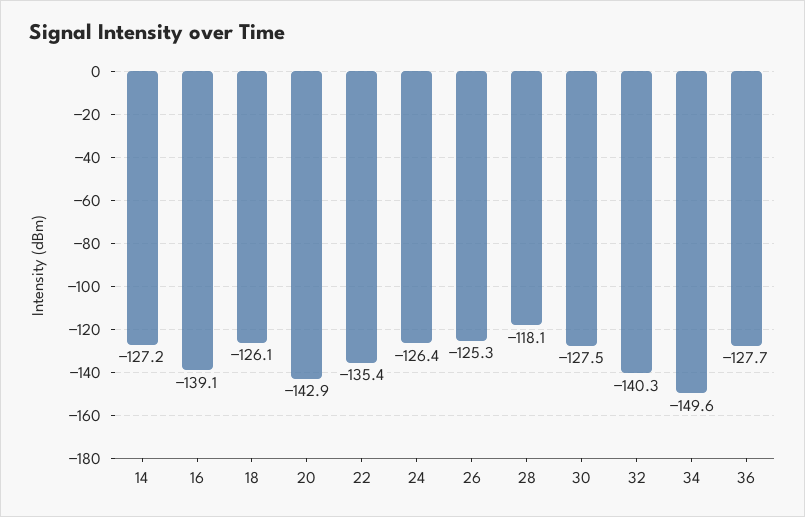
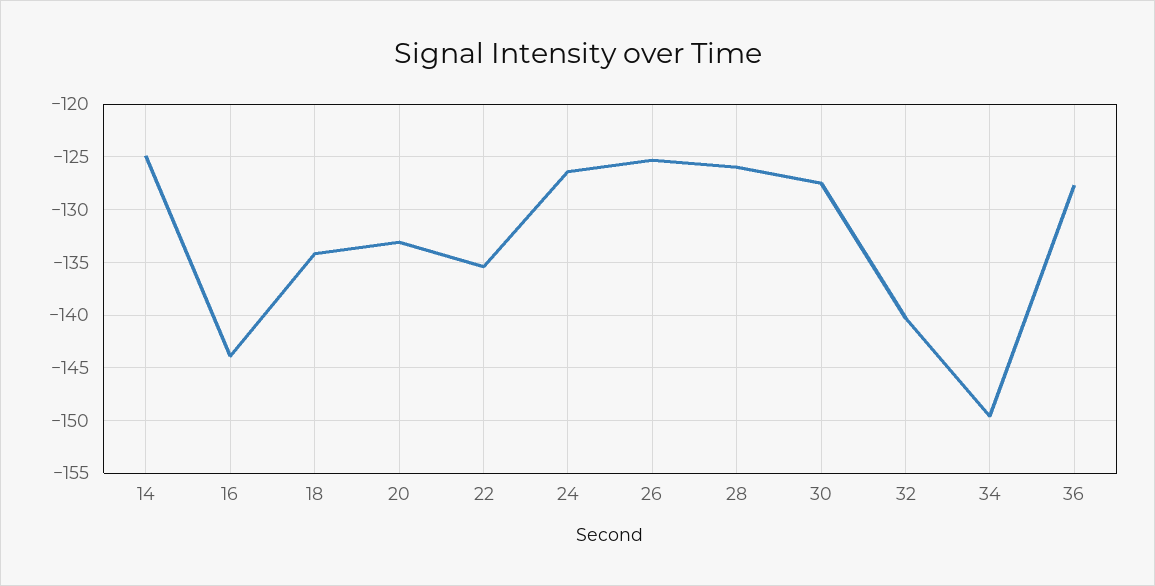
14: -127.2 -> -125
16: -139.1 -> -144
18: -126.1 -> -134
20: -142.9 -> -133
28: -118.1 -> -126

